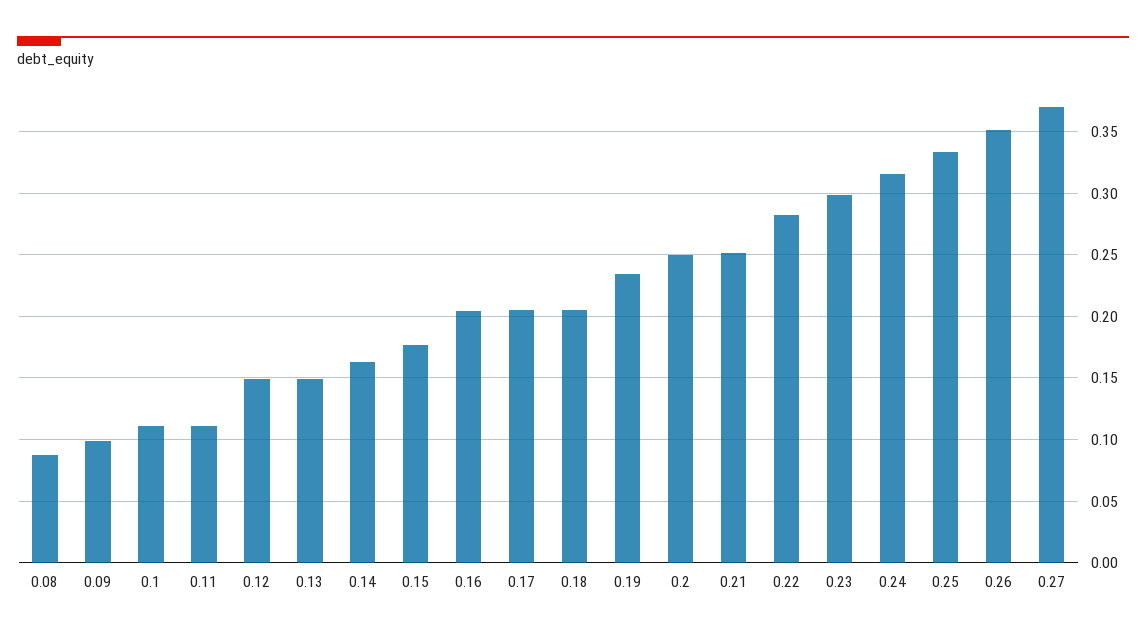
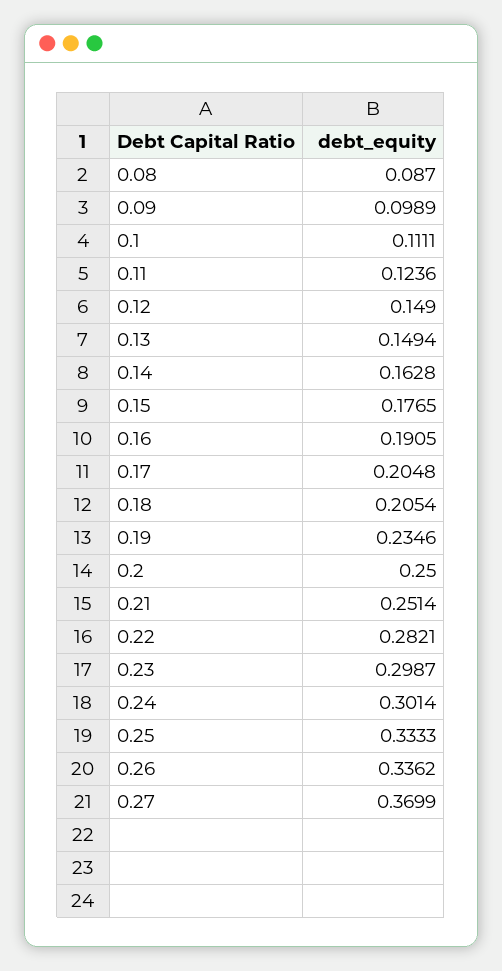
0.11: 0.11 -> 0.1236
0.16: 0.205 -> 0.1905
0.24: 0.315 -> 0.3014
0.26: 0.35 -> 0.3362

